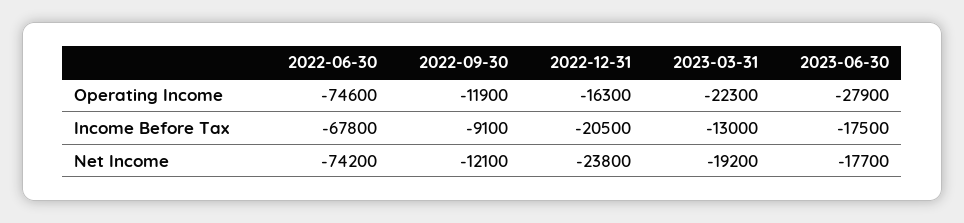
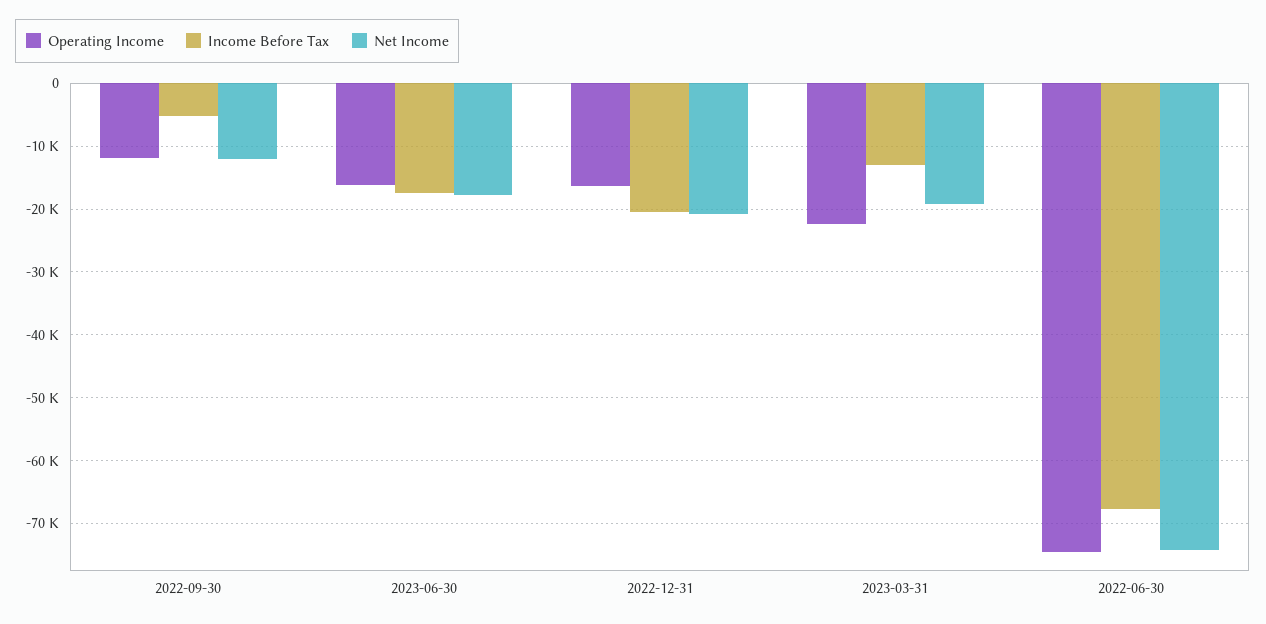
Operating Income, 2023-06-30: -27900 -> -16000
Income Before Tax, 2022-09-30: -9100 -> -5000
Net Income, 2022-12-31: -23800 -> -21000

